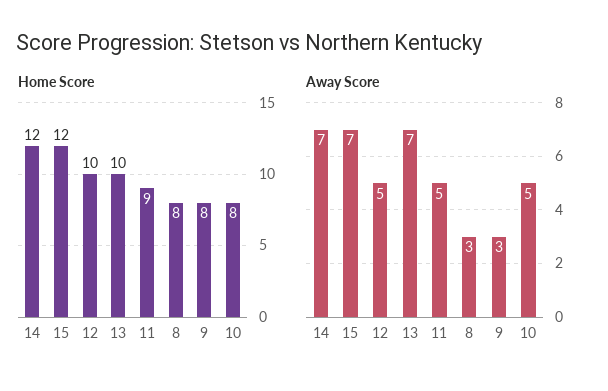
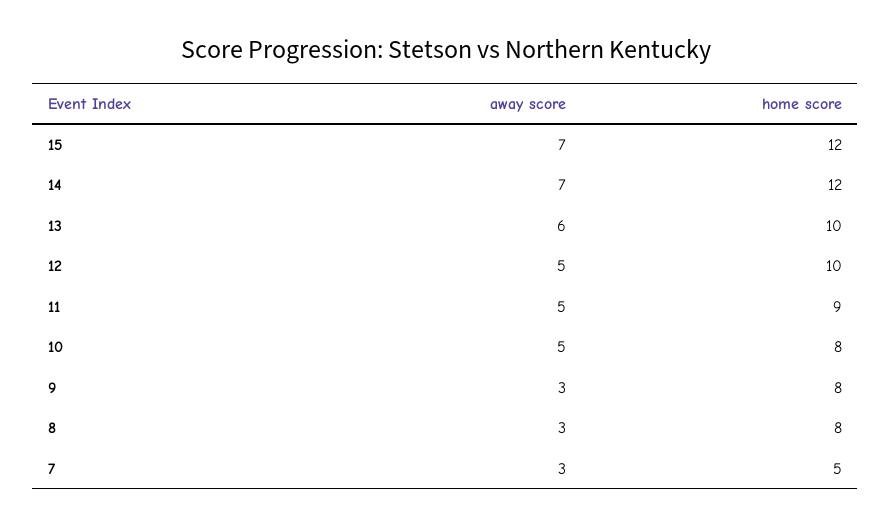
Away Score, 13: 7 -> 6
Away Score, 7: none -> 3
Home Score, 7: none -> 5

